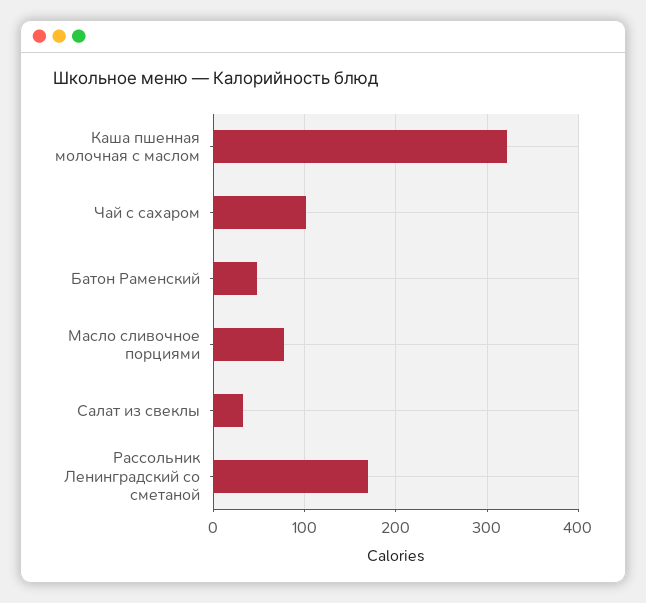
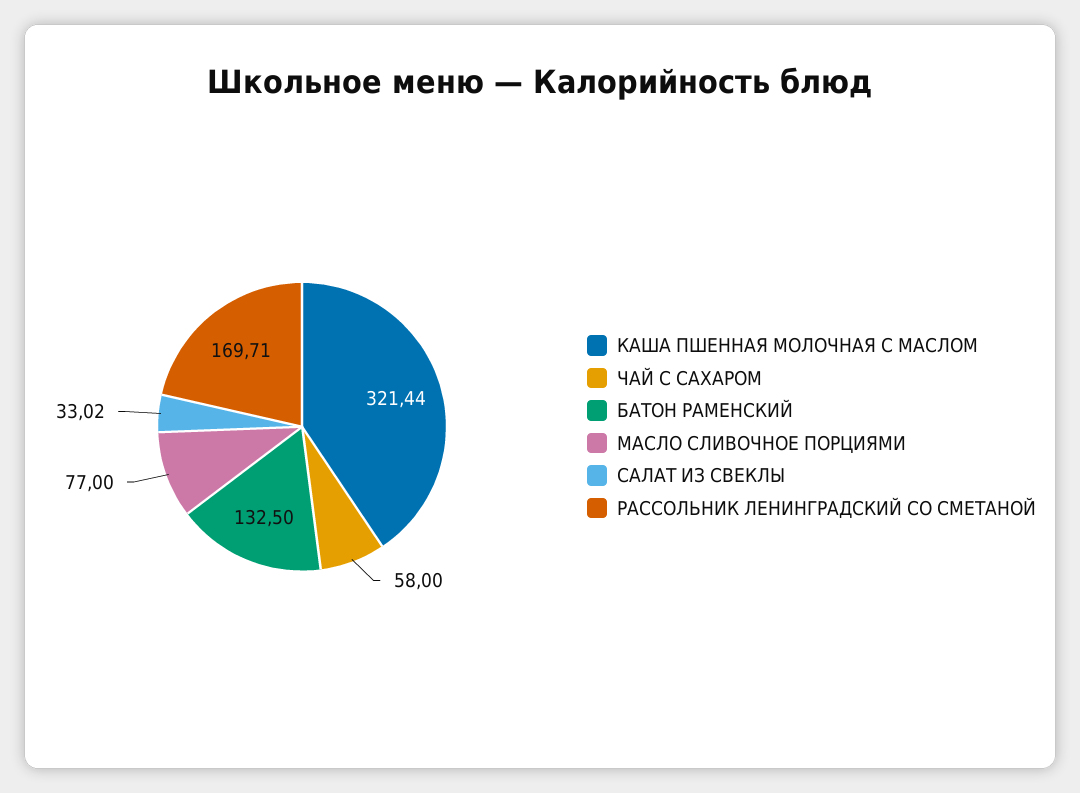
Чай с сахаром: 100 -> 58
Батон Раменский: 50 -> 132.5

